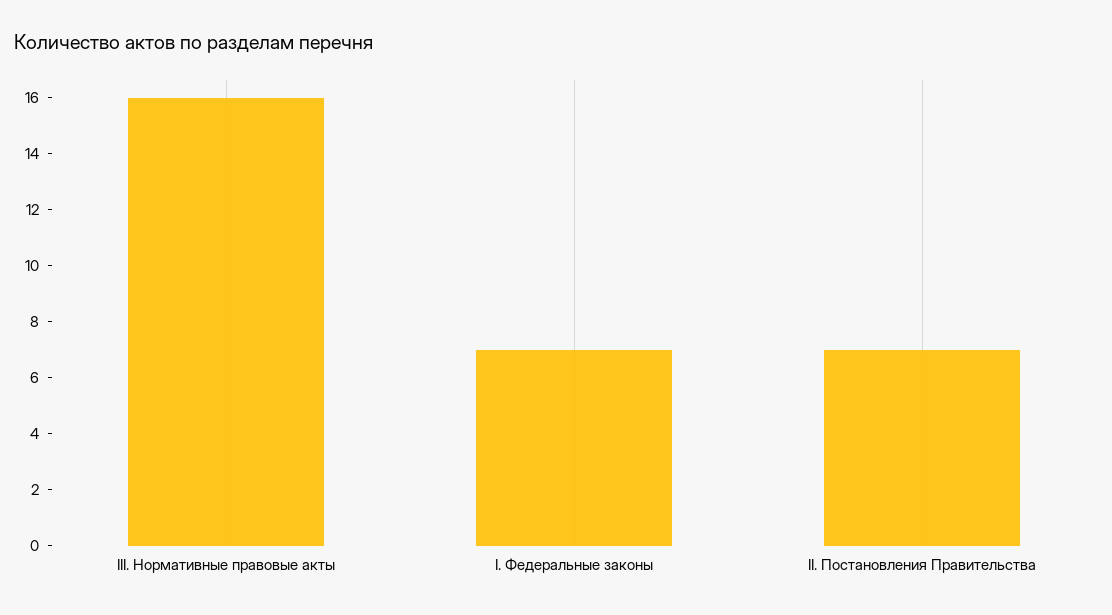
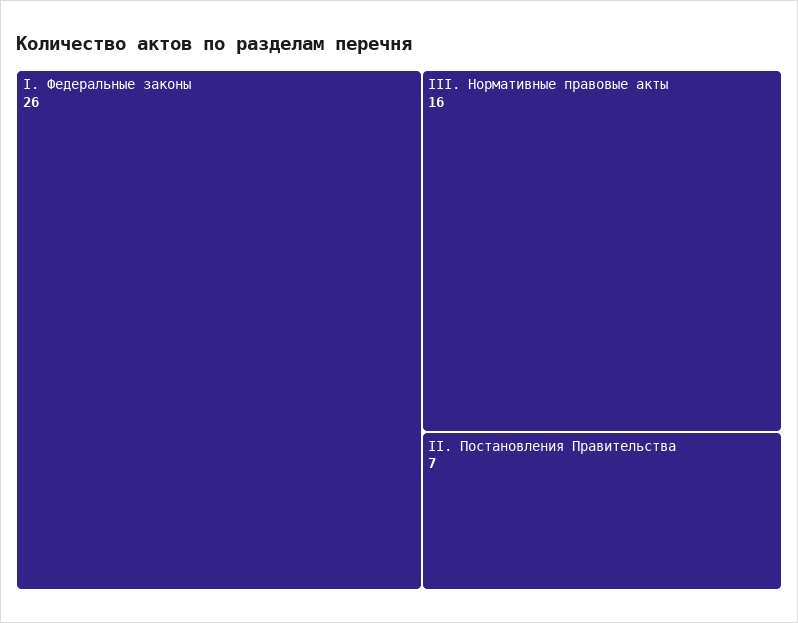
I. Федеральные законы: 7 -> 26

